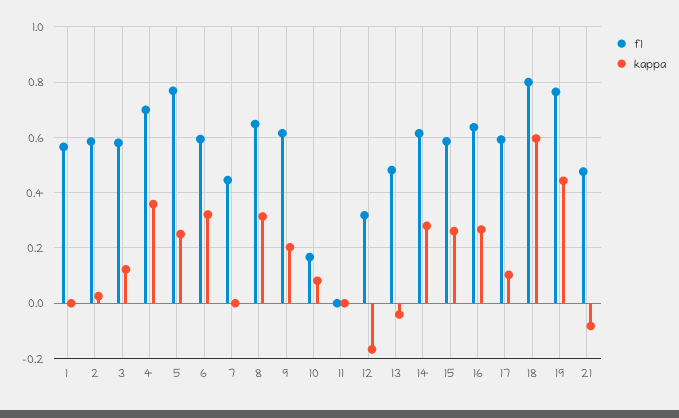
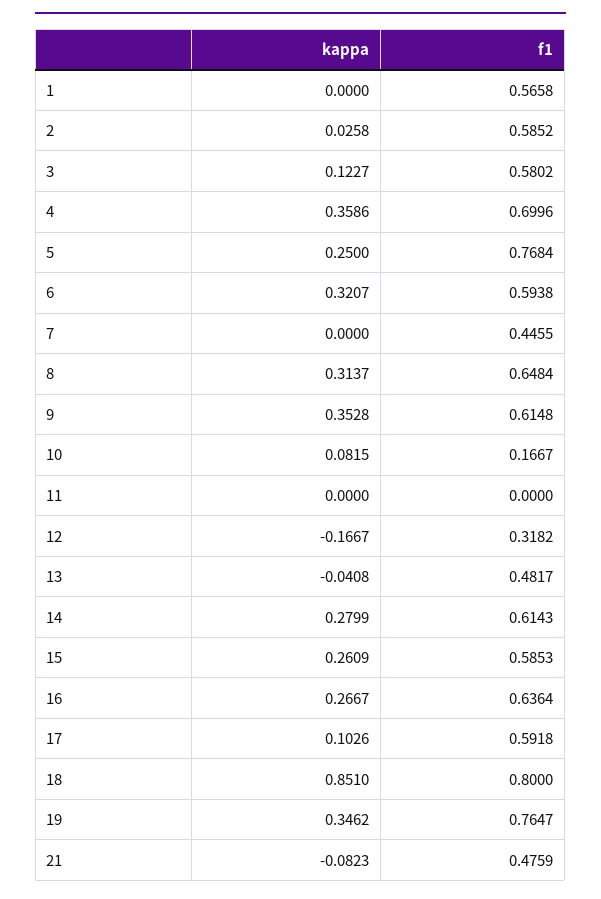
kappa, 9: 0.2 -> 0.3528
kappa, 18: 0.6 -> 0.851
kappa, 19: 0.45 -> 0.3462

